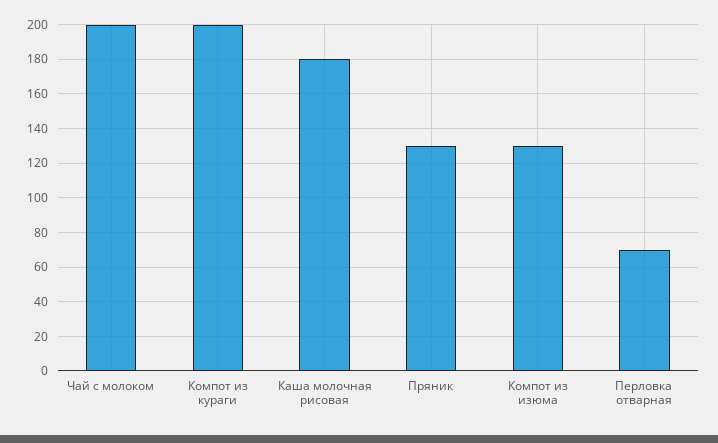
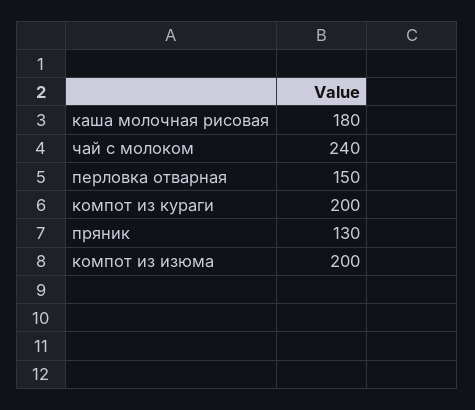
Чай с молоком: 200 -> 240
Компот из изюма: 130 -> 200
Перловка отварная: 70 -> 150

